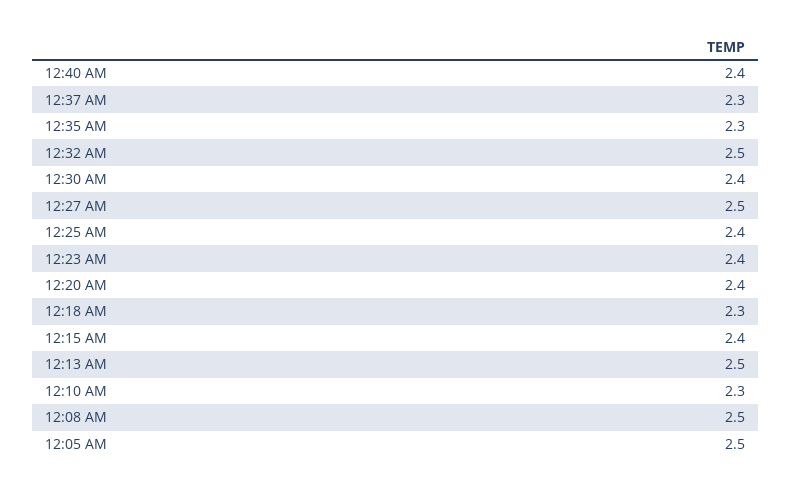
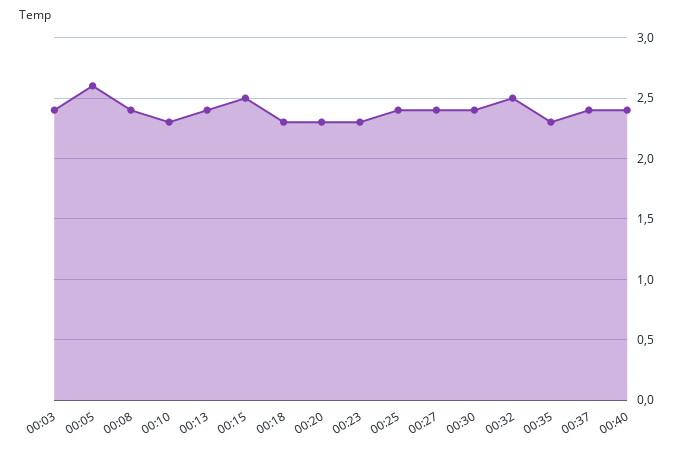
12:37 AM: 2.3 -> 2.4
12:27 AM: 2.5 -> 2.4
12:23 AM: 2.4 -> 2.3
12:20 AM: 2.4 -> 2.3
12:15 AM: 2.4 -> 2.5
12:13 AM: 2.5 -> 2.4
12:08 AM: 2.5 -> 2.4
12:05 AM: 2.5 -> 2.6
00:03: none -> 2.4

